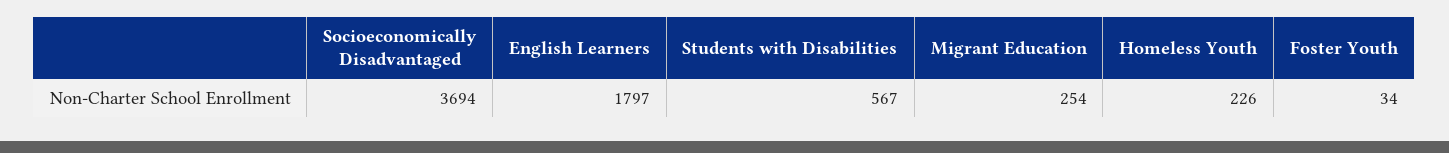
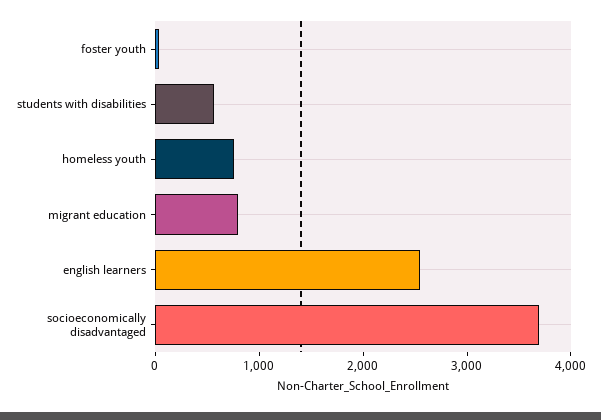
English Learners: 1797 -> 2600
Migrant Education: 254 -> 800
Homeless Youth: 226 -> 800

